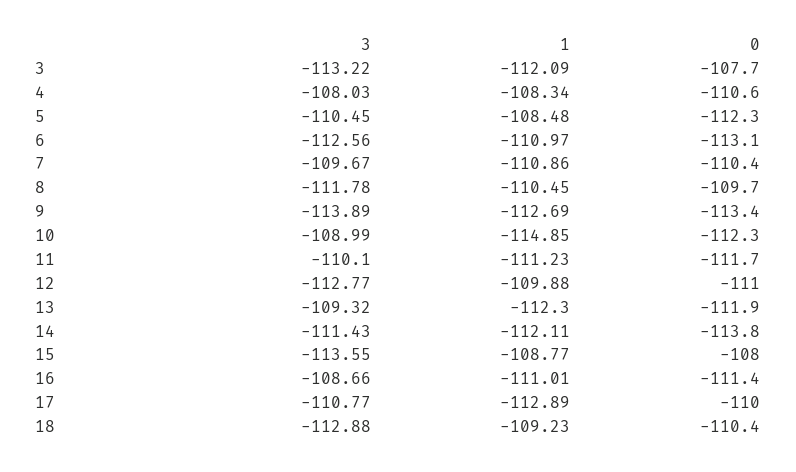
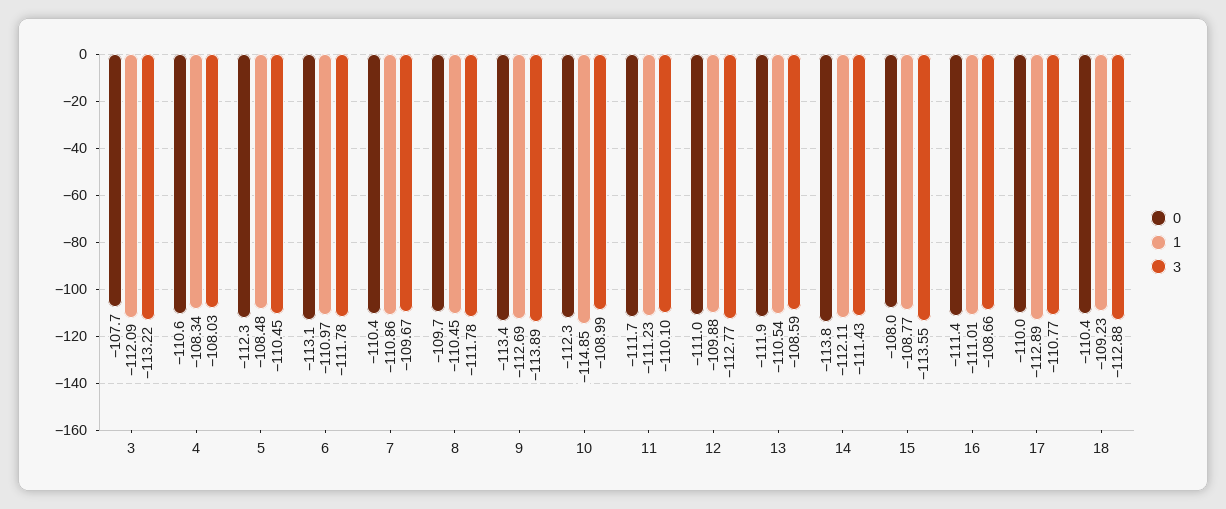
3, 6: -112.56 -> -111.78
3, 13: -109.32 -> -108.59
1, 13: -112.3 -> -110.54

